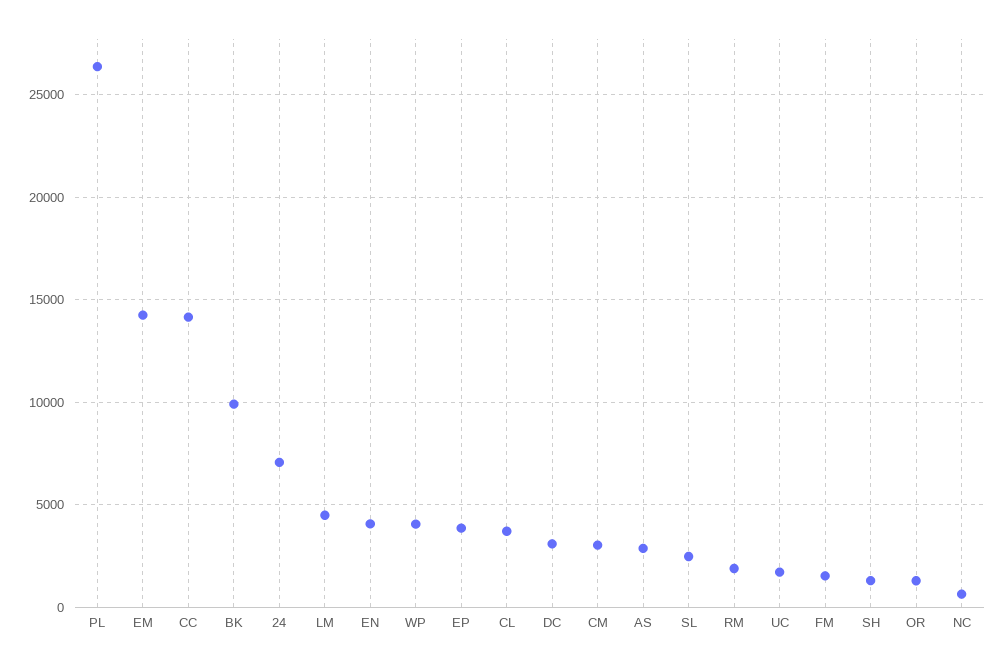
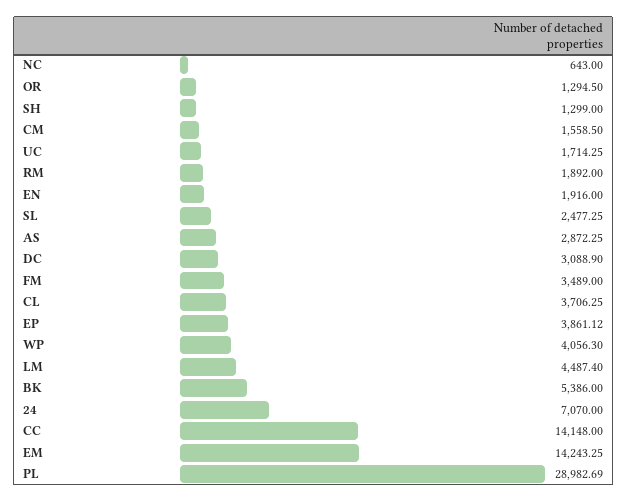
PL: 26500 -> 28982.69
BK: 10000 -> 5386
EN: 4000 -> 1916
CM: 3000 -> 1558.5
FM: 1500 -> 3489

